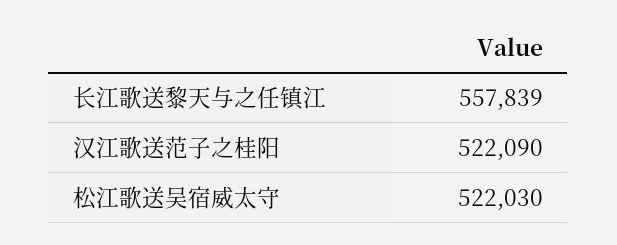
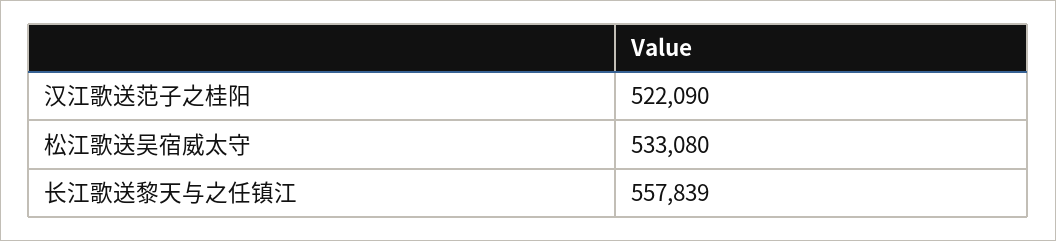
松江歌送吴宿威太守: 522030 -> 533080

